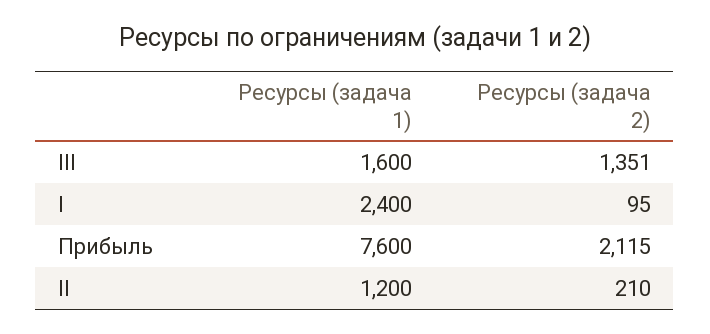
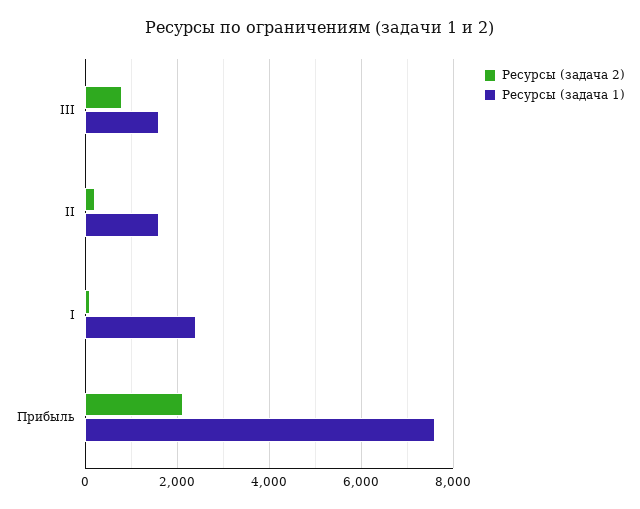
Ресурсы (задача 2), III: 1351 -> 800
Ресурсы (задача 1), II: 1200 -> 1600

